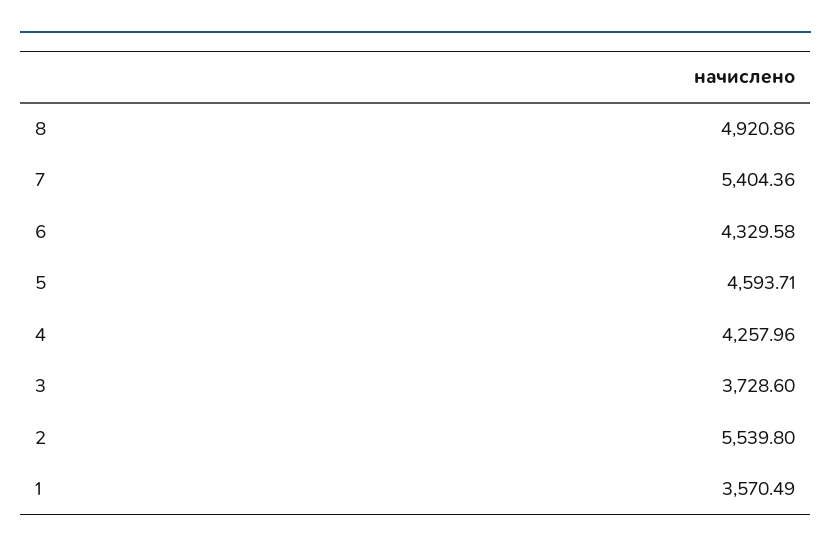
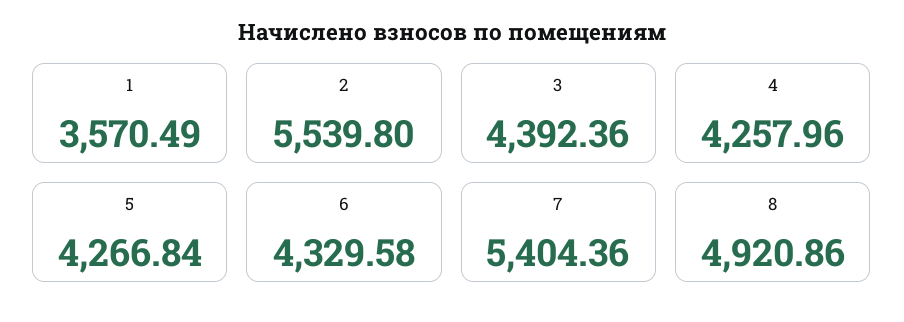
5: 4593.71 -> 4266.84
3: 3728.6 -> 4392.36

